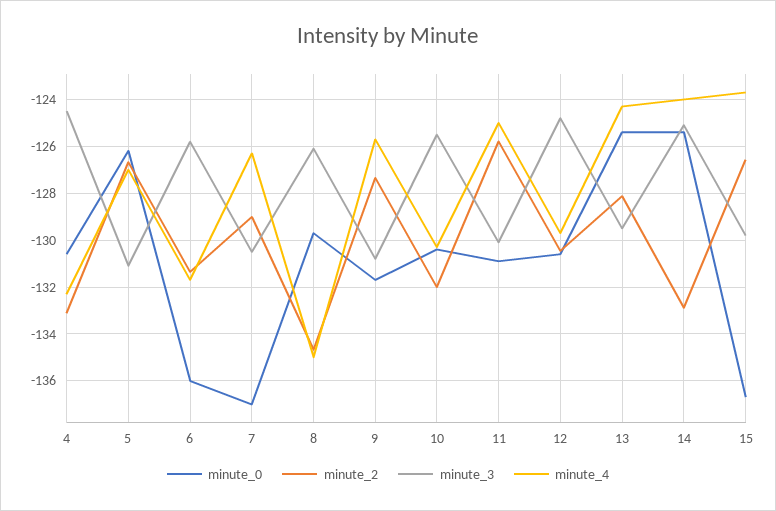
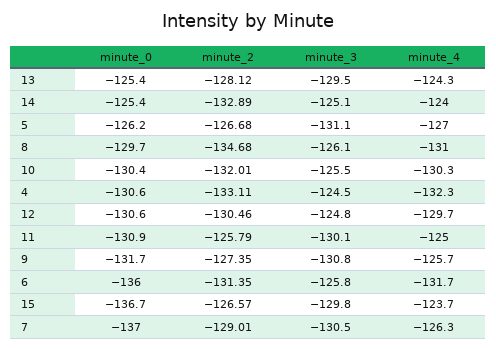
minute_4, 8: -135 -> -131

